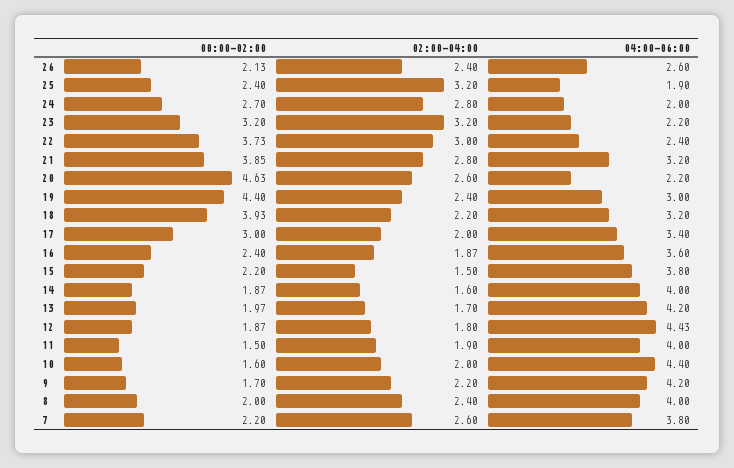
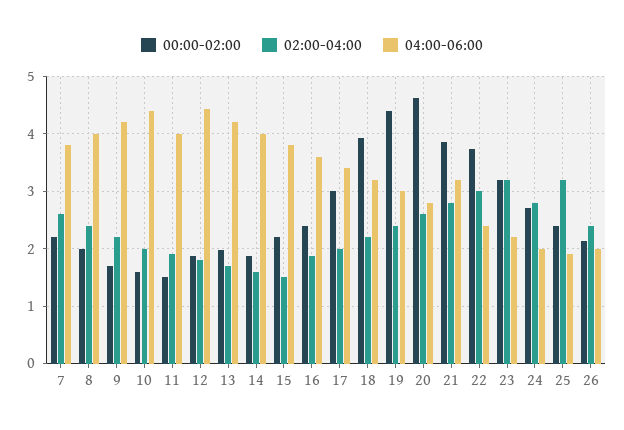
04:00-06:00, 26: 2.6 -> 2
04:00-06:00, 20: 2.2 -> 2.8

